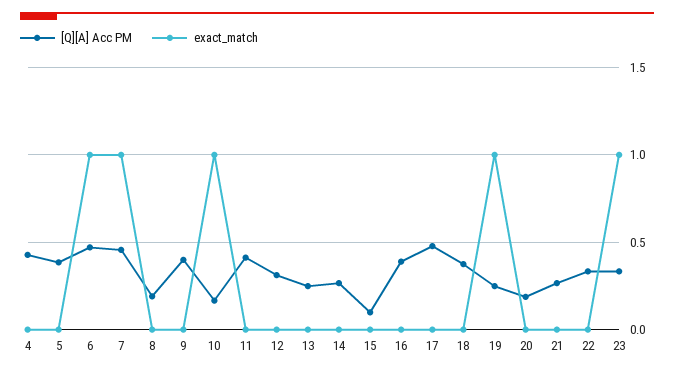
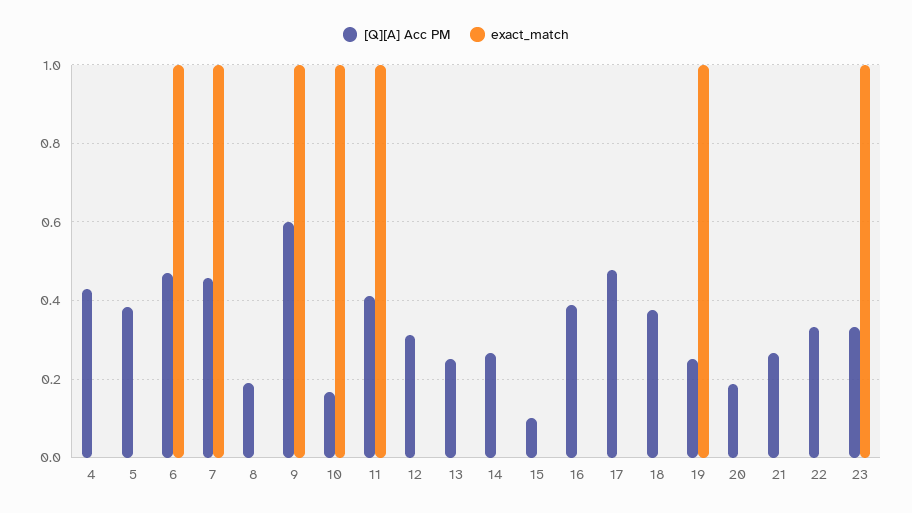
[Q][A] Acc PM, 9: 0.4 -> 0.6
exact_match, 9: 0 -> 1
exact_match, 11: 0 -> 1

